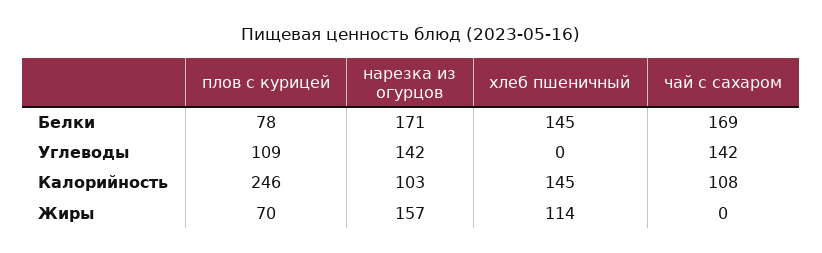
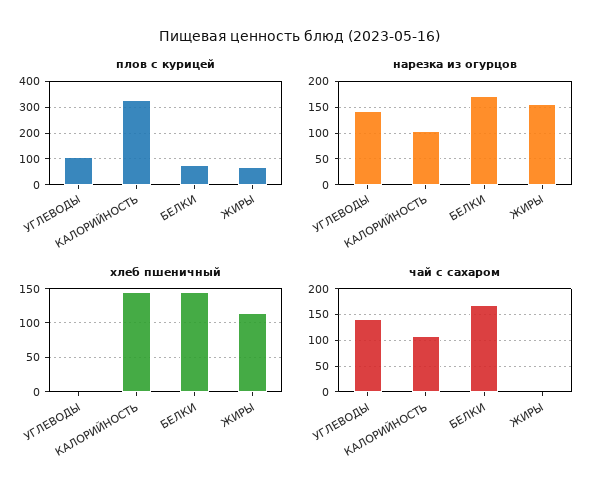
плов с курицей, Калорийность: 246 -> 325

